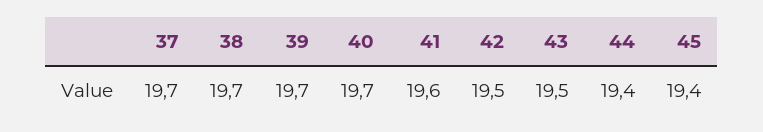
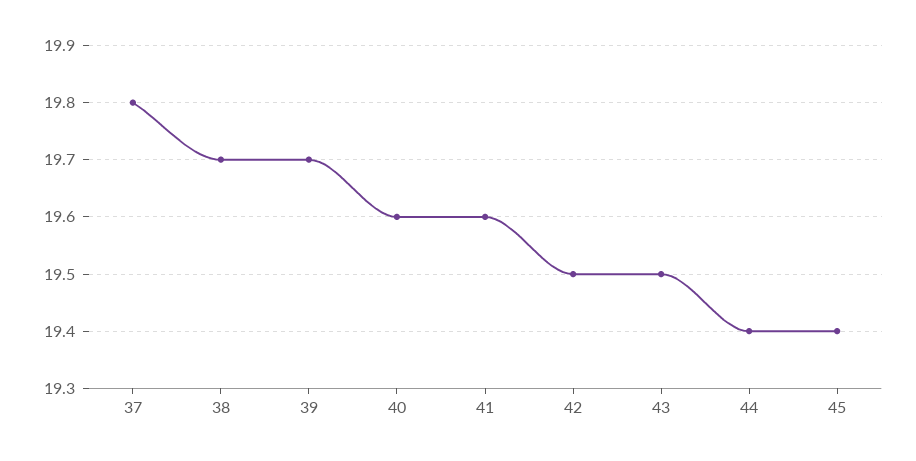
37: 19.7 -> 19.8
40: 19.7 -> 19.6

